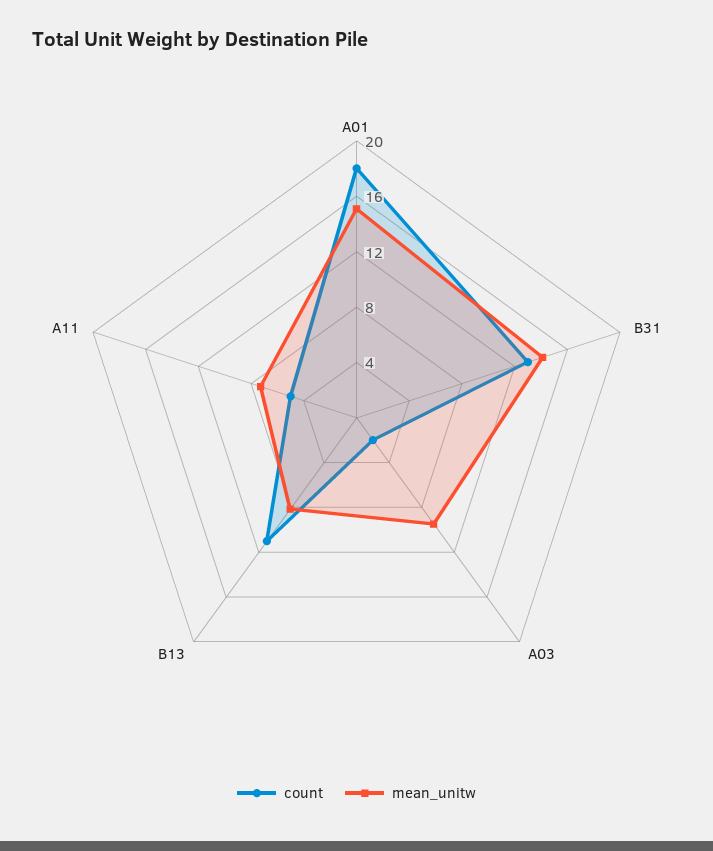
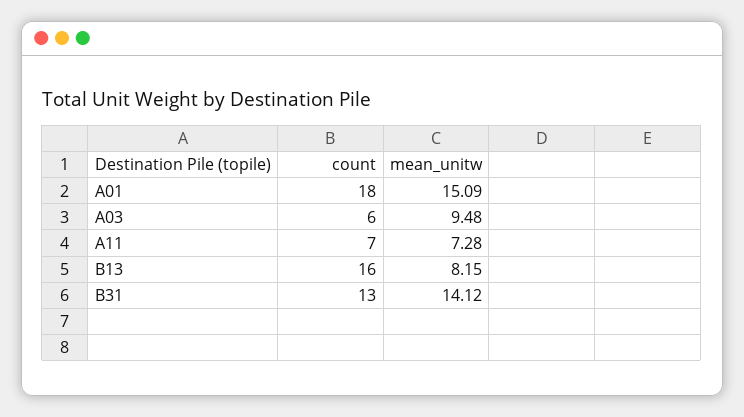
count, A03: 2 -> 6
count, B13: 11 -> 16
count, A11: 5 -> 7

